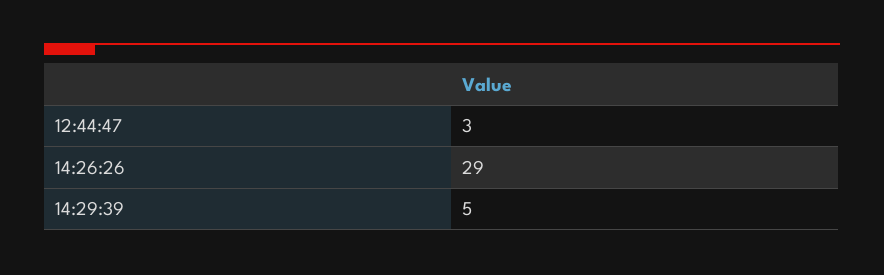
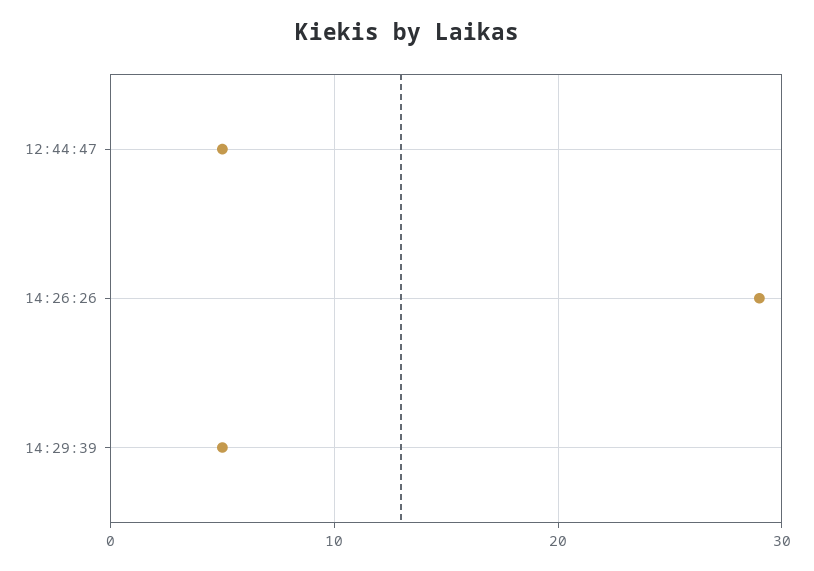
12:44:47: 3 -> 5

